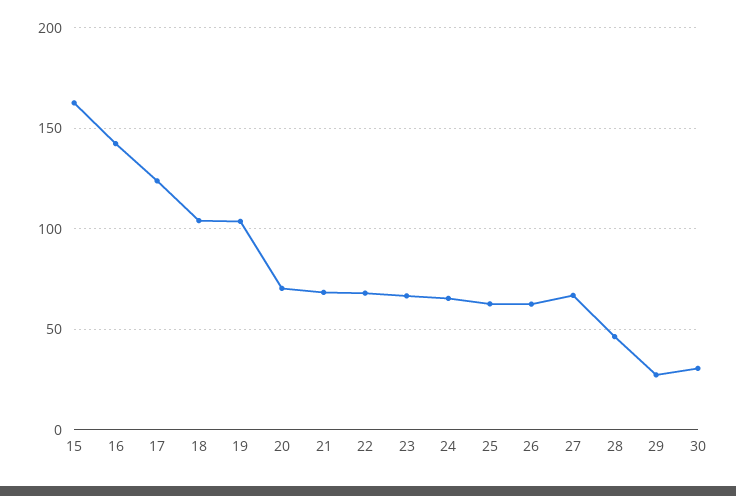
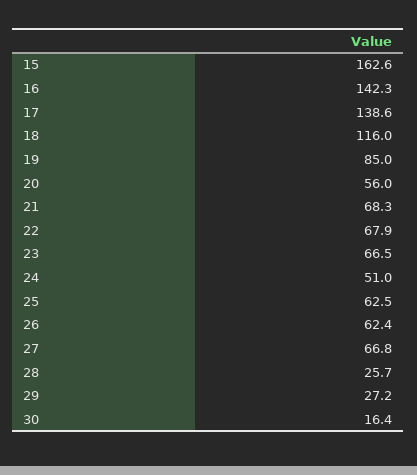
17: 125 -> 138.6
18: 105 -> 116
19: 105 -> 85
20: 70 -> 56
24: 65 -> 51
28: 45 -> 25.7
30: 30 -> 16.4

